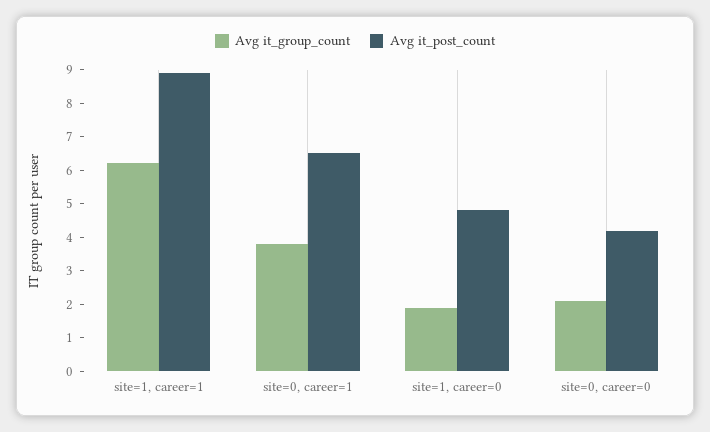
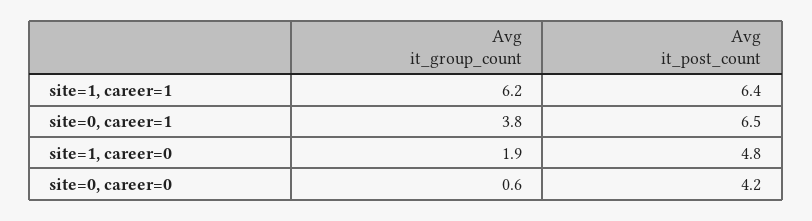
Avg it_post_count, site=1, career=1: 9 -> 6.4
Avg it_group_count, site=0, career=0: 2 -> 0.6

